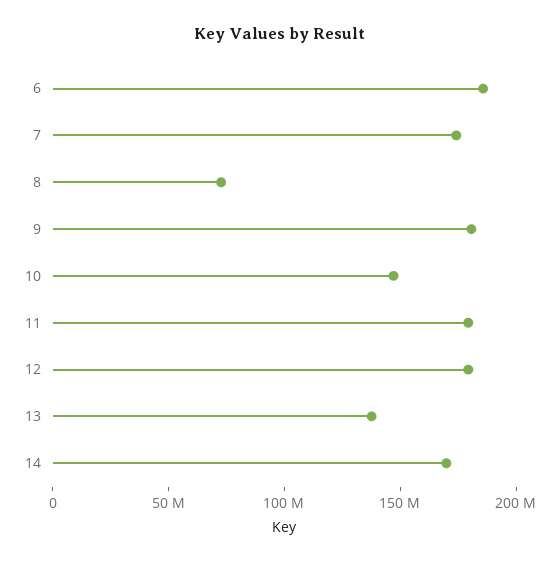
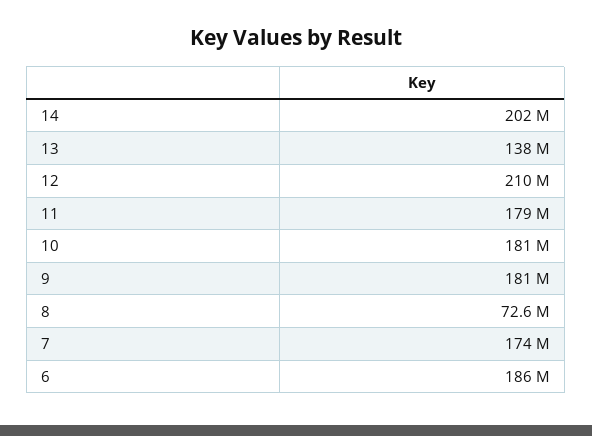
10: 150000000 -> 181000000
12: 180000000 -> 210000000
14: 170000000 -> 202000000

